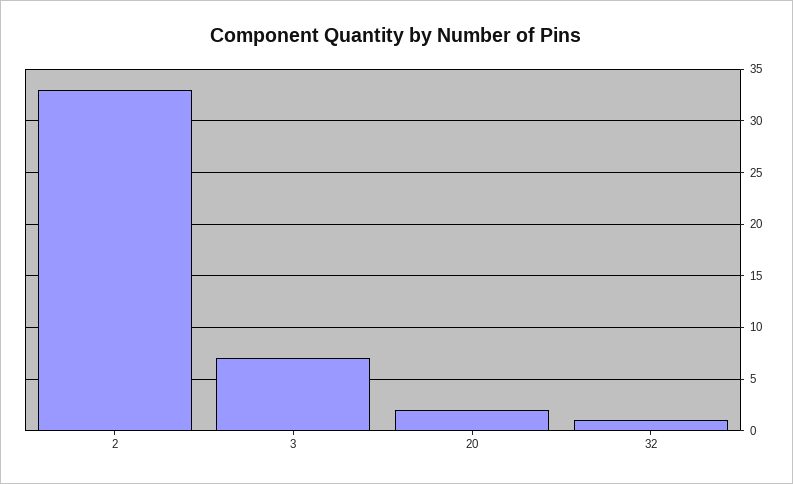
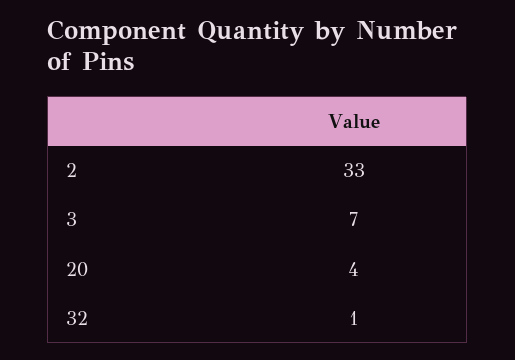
20: 2 -> 4

